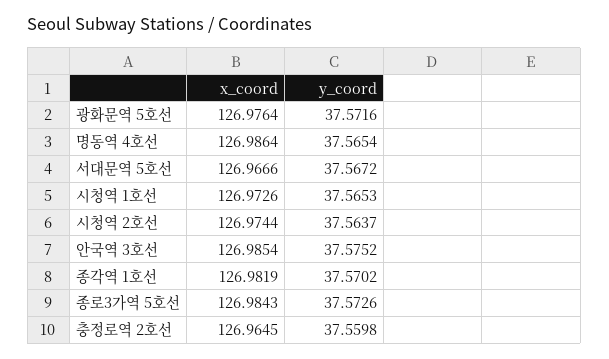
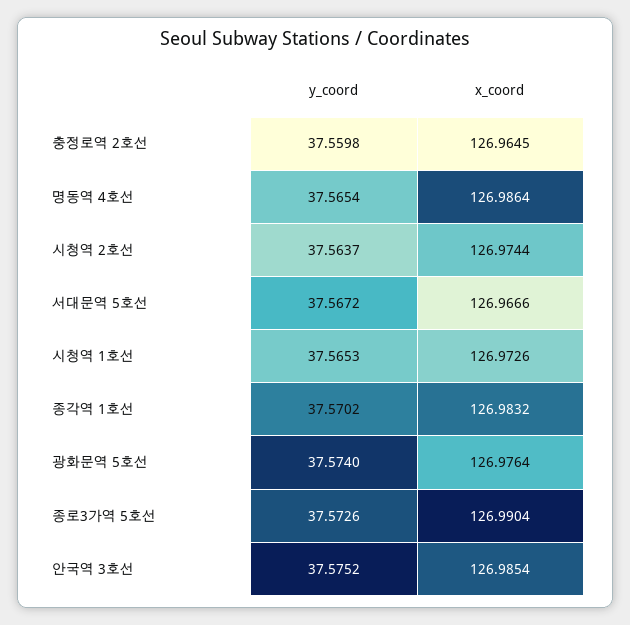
y_coord, 광화문역 5호선: 37.5716 -> 37.574
x_coord, 종각역 1호선: 126.9819 -> 126.9832
x_coord, 종로3가역 5호선: 126.9843 -> 126.9904

